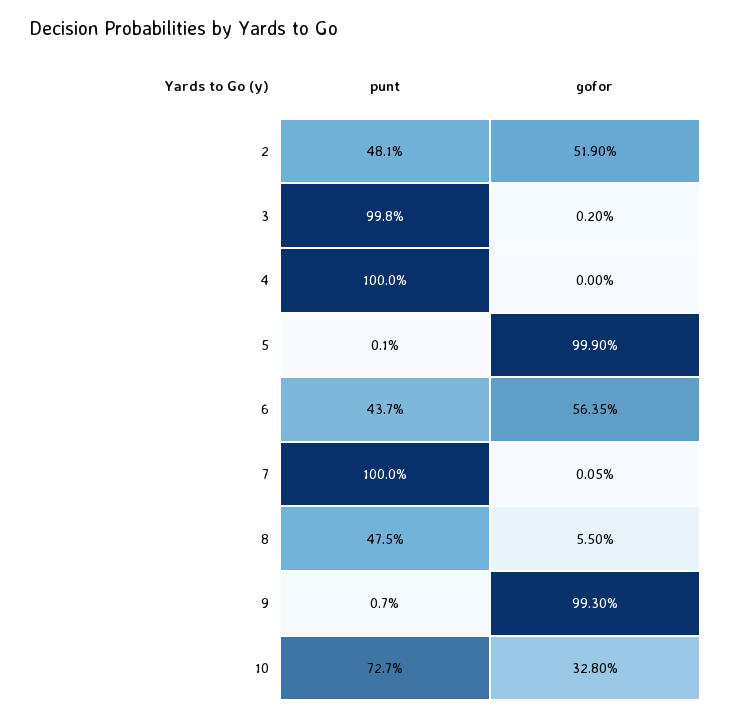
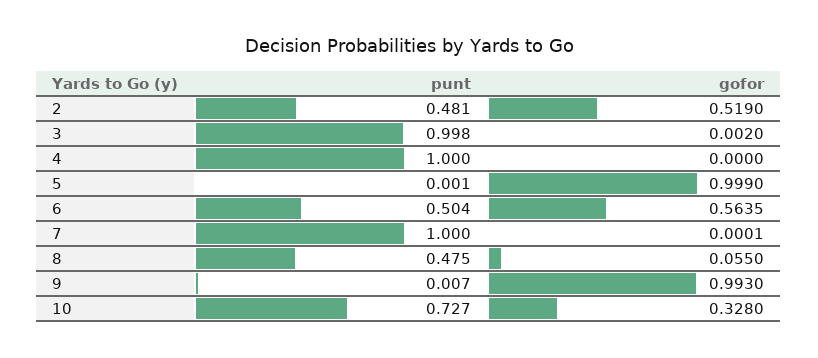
punt, 6: 0.437 -> 0.504
gofor, 7: 0.0005 -> 0.0001

